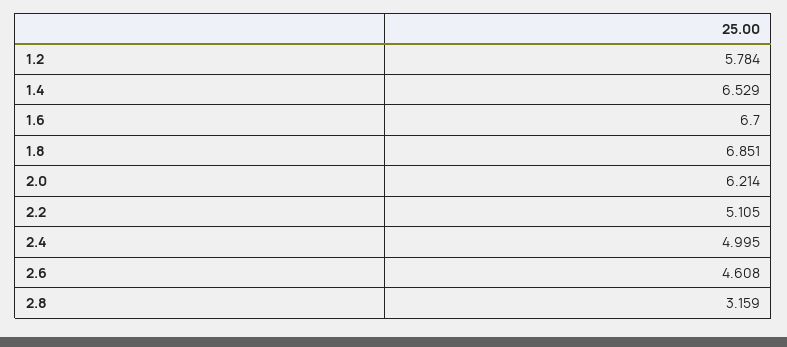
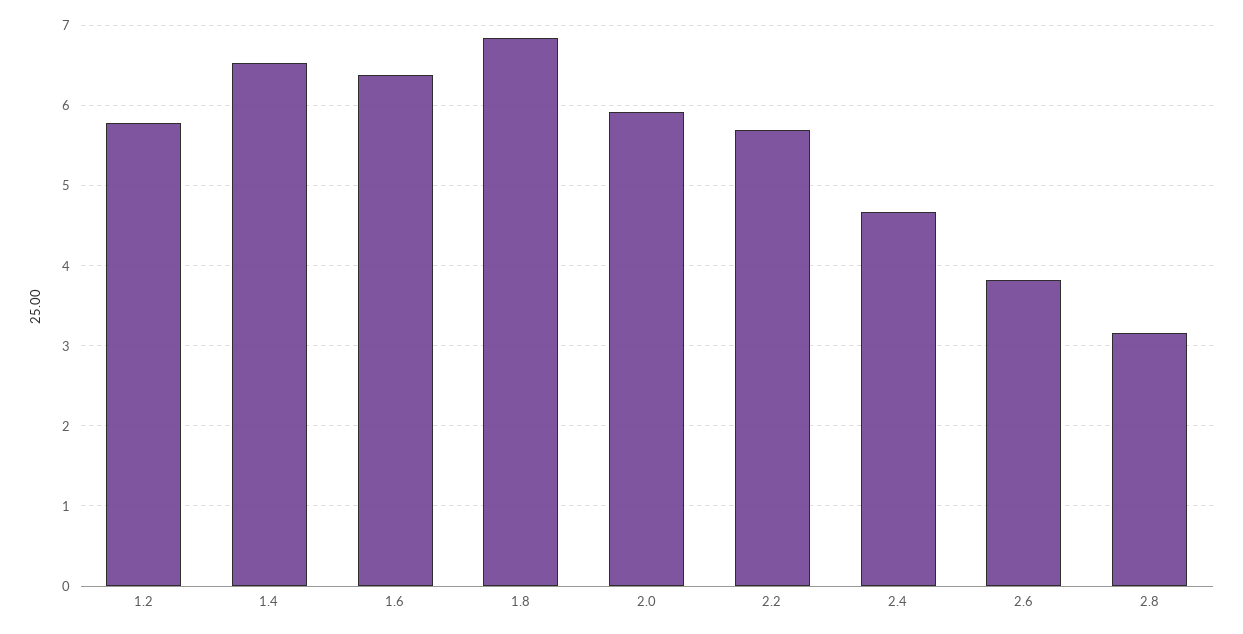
1.6: 6.7 -> 6.4
2.0: 6.214 -> 5.9
2.2: 5.105 -> 5.7
2.4: 4.995 -> 4.7
2.6: 4.608 -> 3.8

